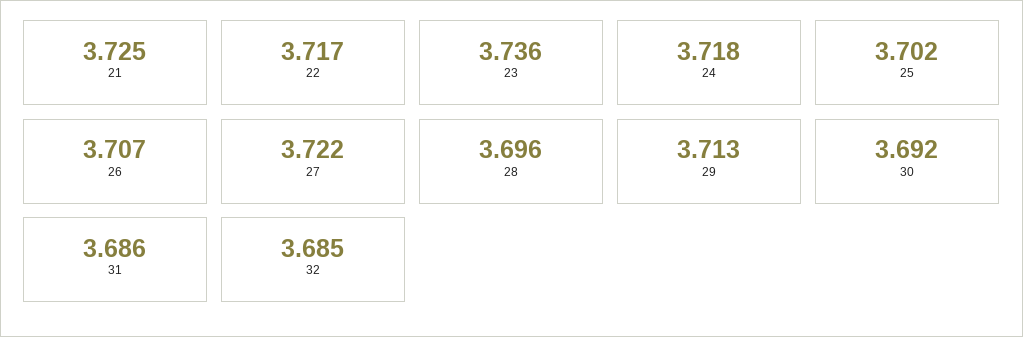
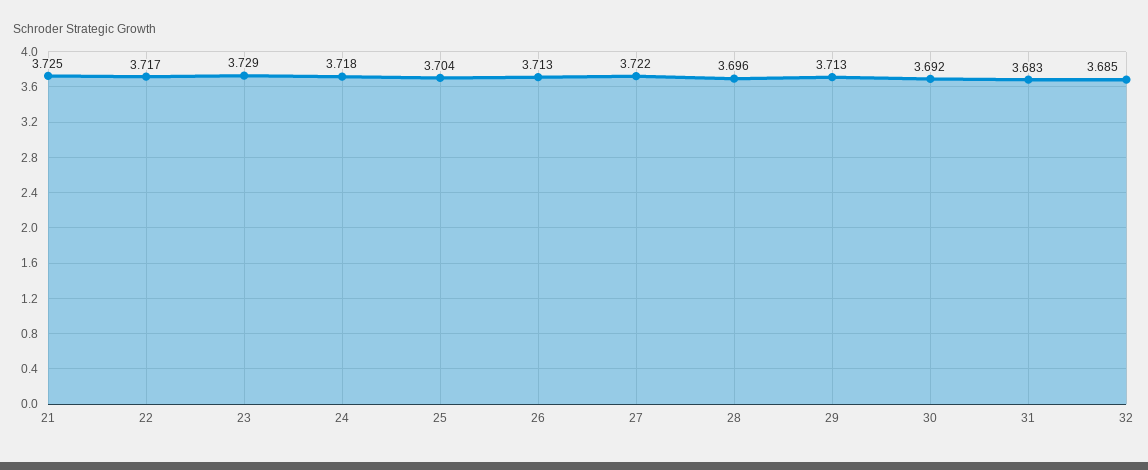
23: 3.736 -> 3.729
25: 3.702 -> 3.704
26: 3.707 -> 3.713
31: 3.686 -> 3.683

